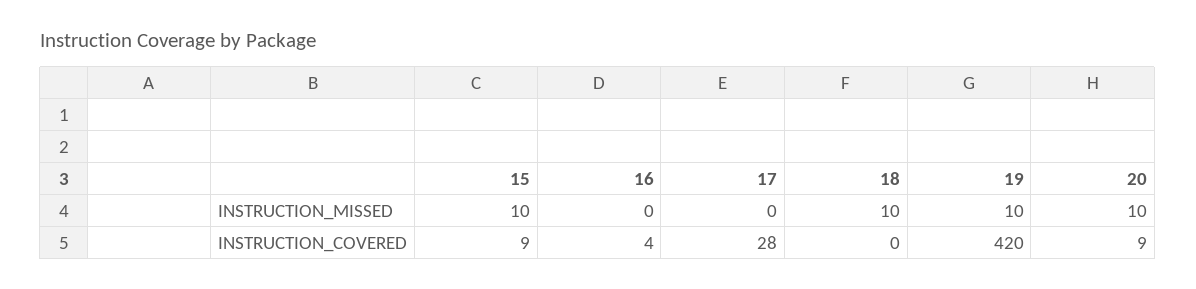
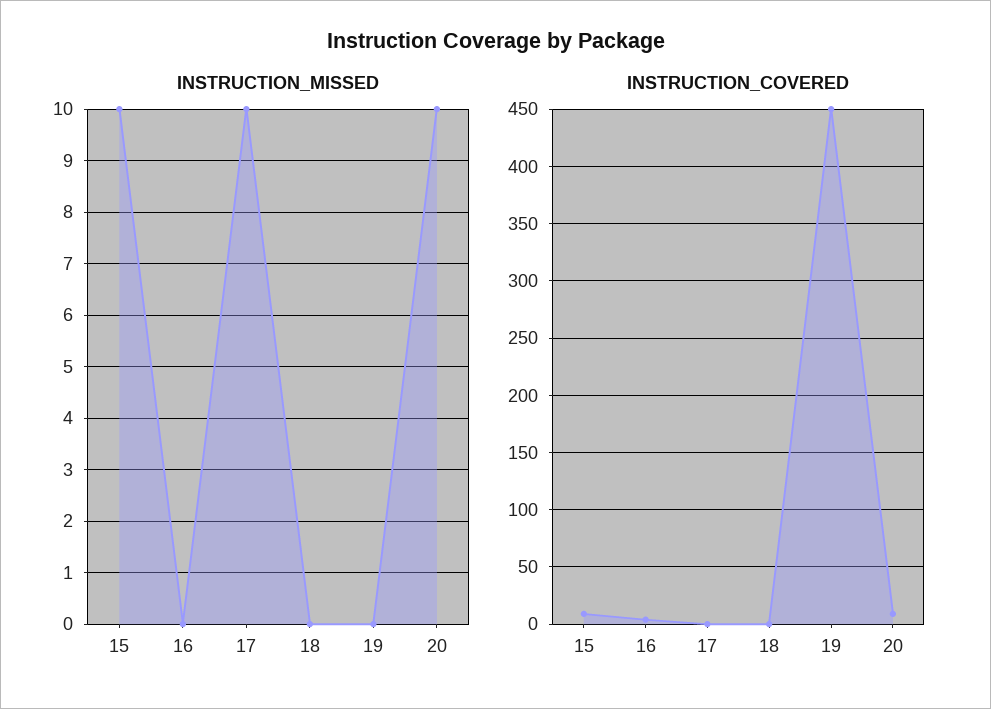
INSTRUCTION_MISSED, 17: 0 -> 10
INSTRUCTION_MISSED, 18: 10 -> 0
INSTRUCTION_MISSED, 19: 10 -> 0
INSTRUCTION_COVERED, 17: 28 -> 0
INSTRUCTION_COVERED, 19: 420 -> 450

